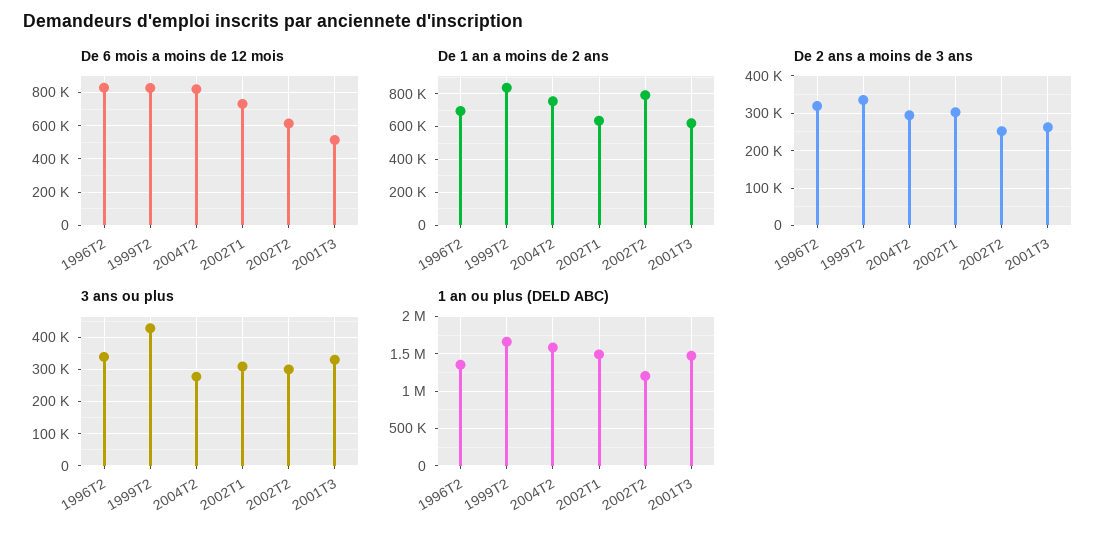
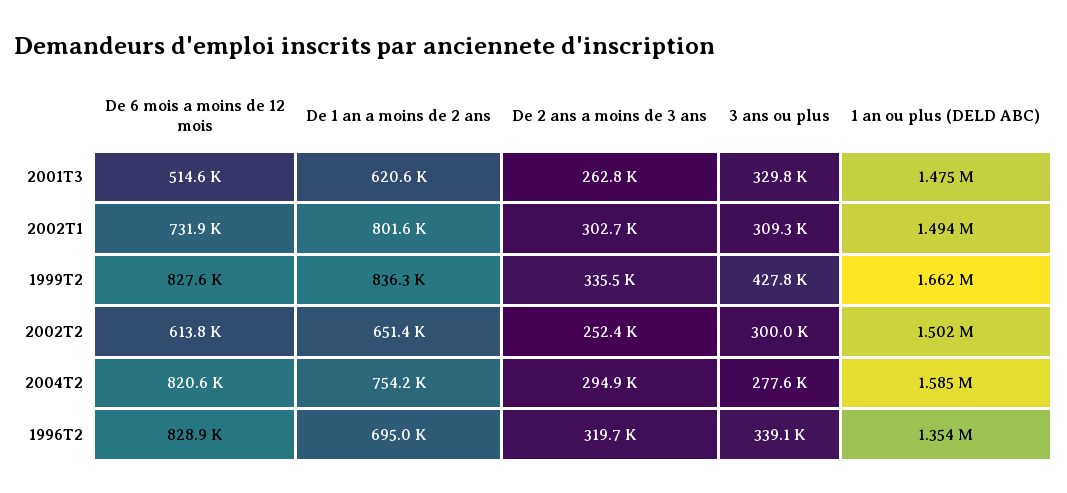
De 1 an a moins de 2 ans, 2002T1: 650000 -> 801600
De 1 an a moins de 2 ans, 2002T2: 800000 -> 651400
1 an ou plus (DELD ABC), 2002T2: 1200000 -> 1502000

